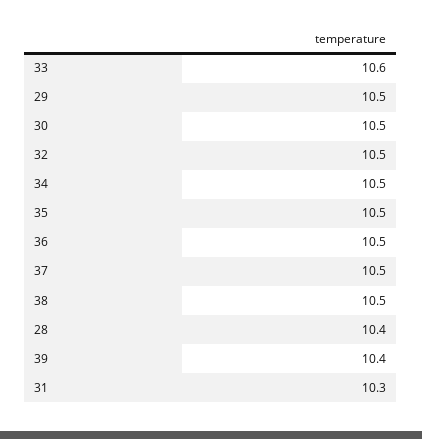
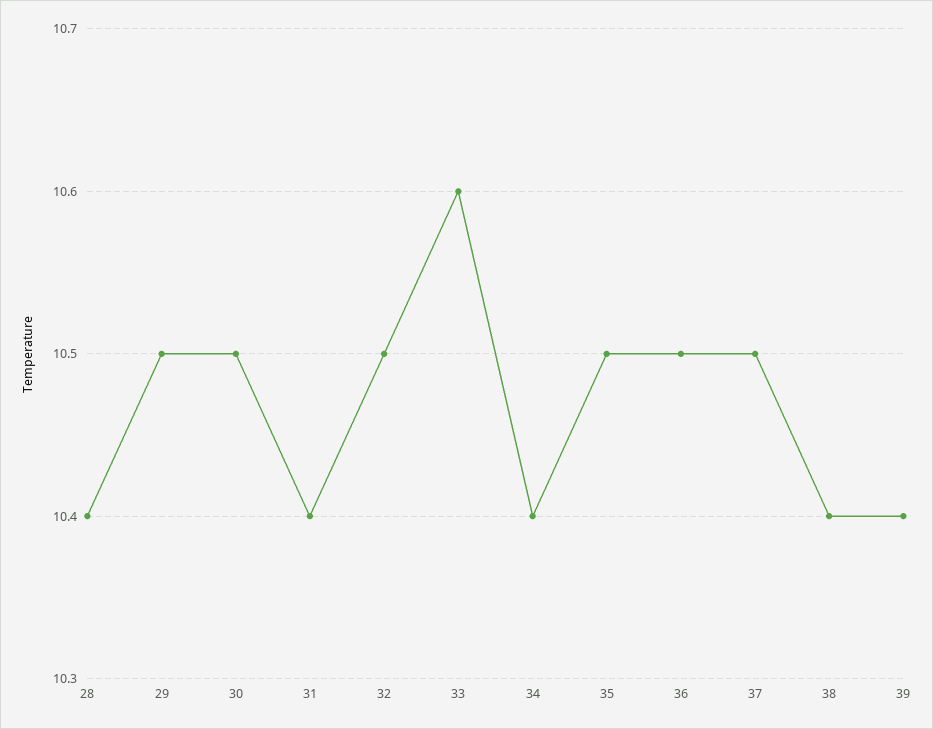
34: 10.5 -> 10.4
38: 10.5 -> 10.4
31: 10.3 -> 10.4

